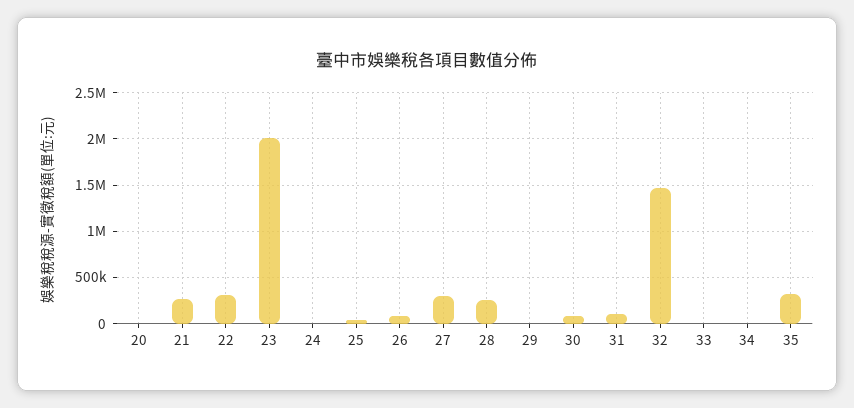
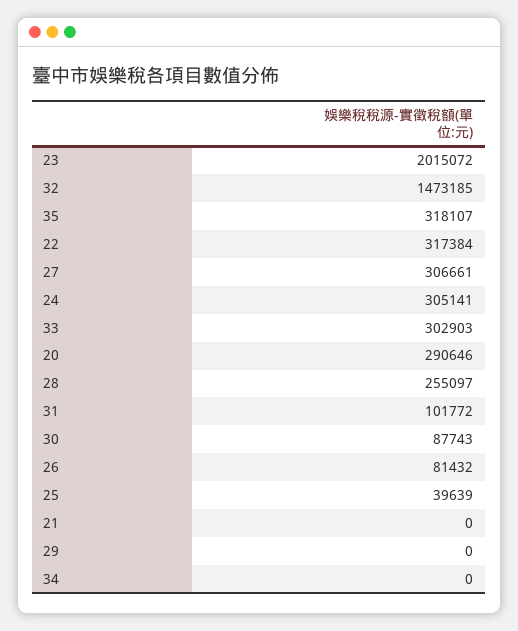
20: 0 -> 290646
21: 300000 -> 0
24: 0 -> 305141
33: 0 -> 302903

